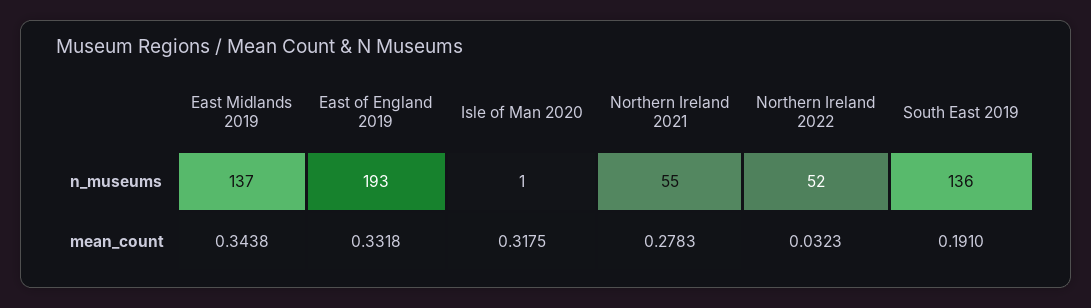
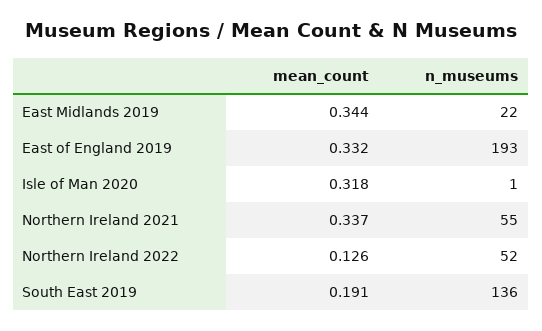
East Midlands 2019, n_museums: 137 -> 22
Northern Ireland 2021, mean_count: 0.2783 -> 0.337
Northern Ireland 2022, mean_count: 0.0323 -> 0.126

